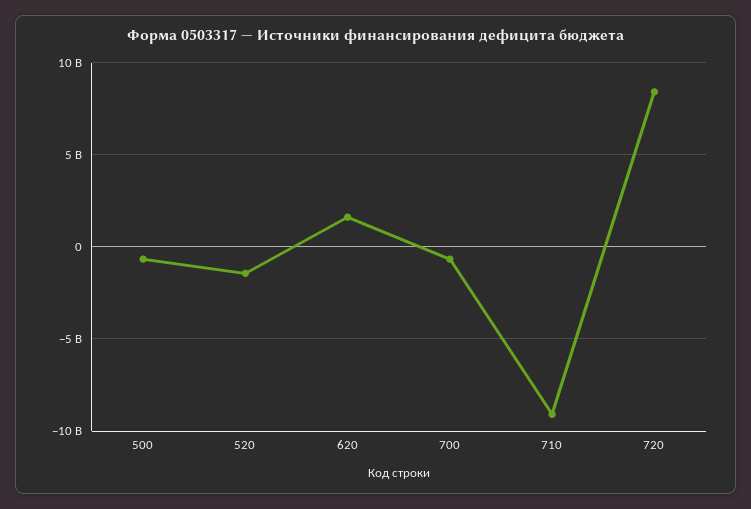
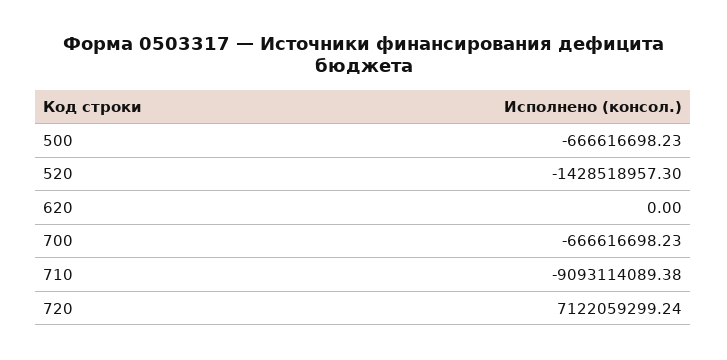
620: 1500000000 -> 0
720: 8500000000 -> 7122059299.24

